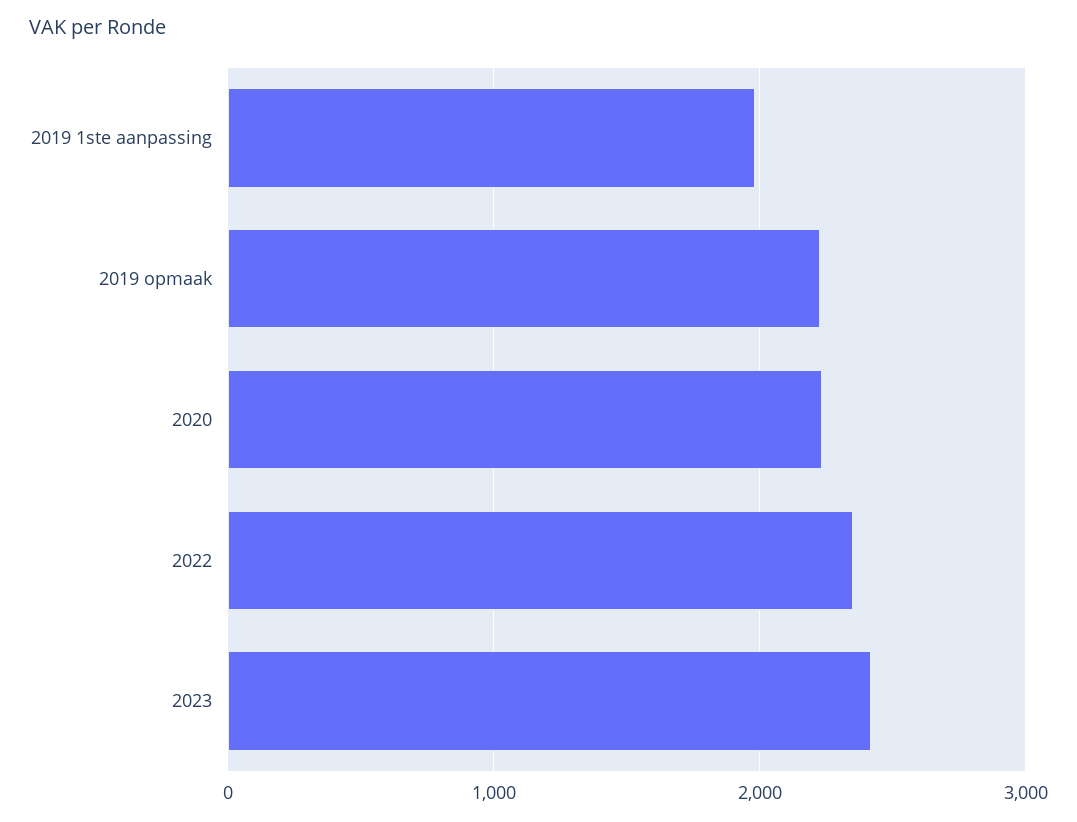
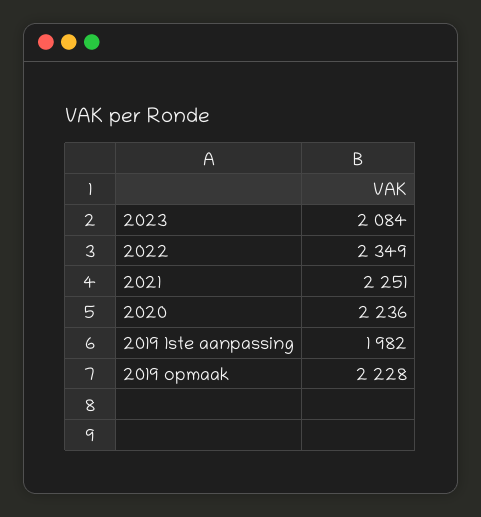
2023: 2400 -> 2084
2021: none -> 2251

